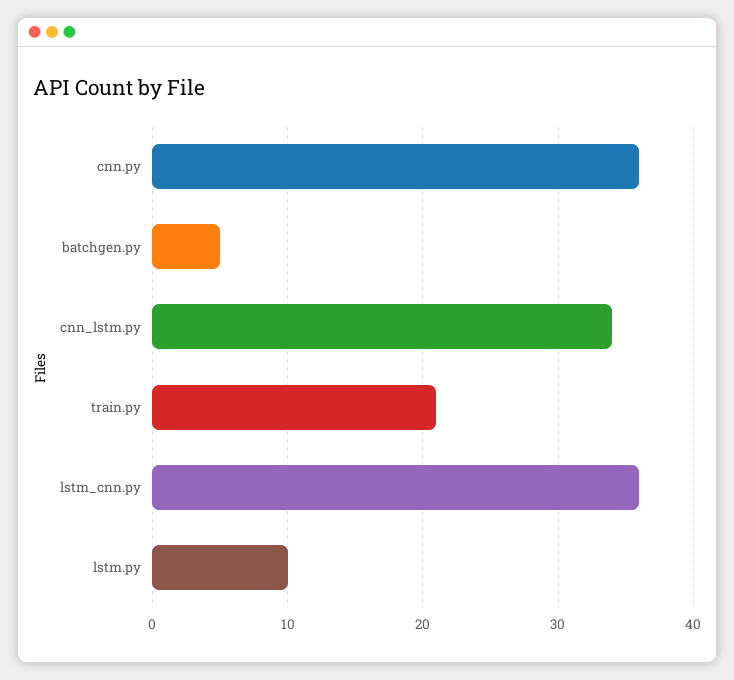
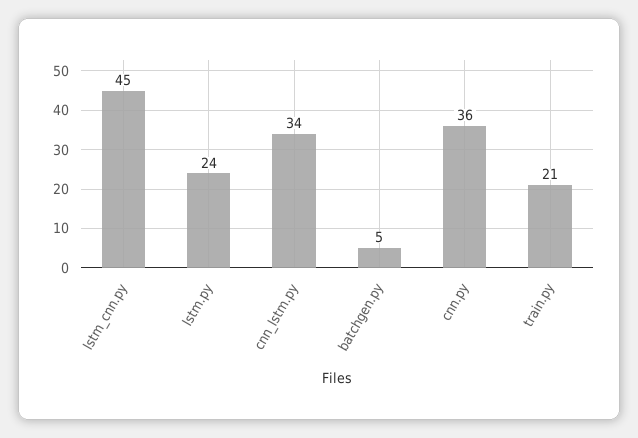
lstm_cnn.py: 36 -> 45
lstm.py: 10 -> 24

